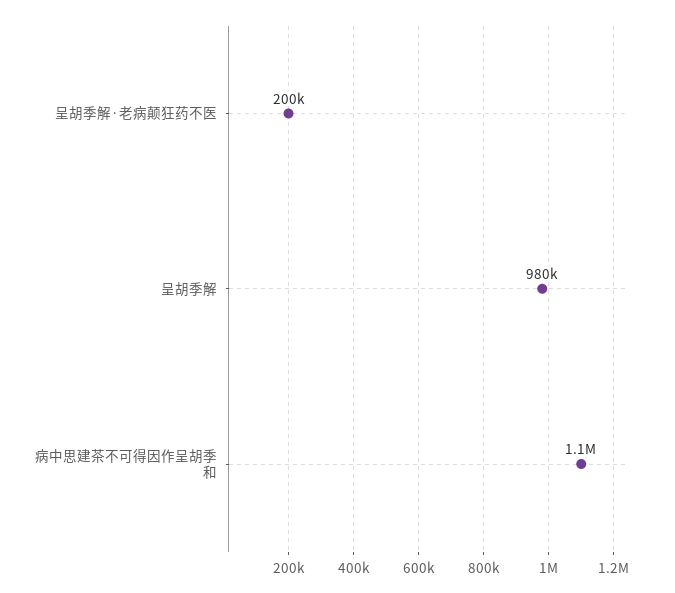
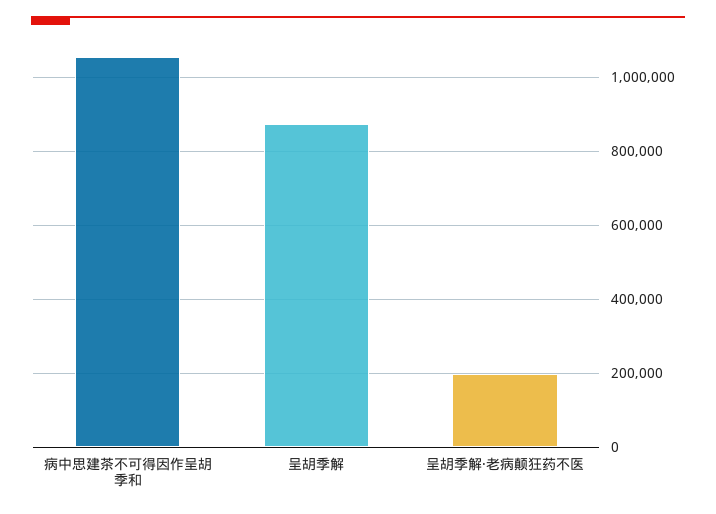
呈胡季解: 980000 -> 880000

